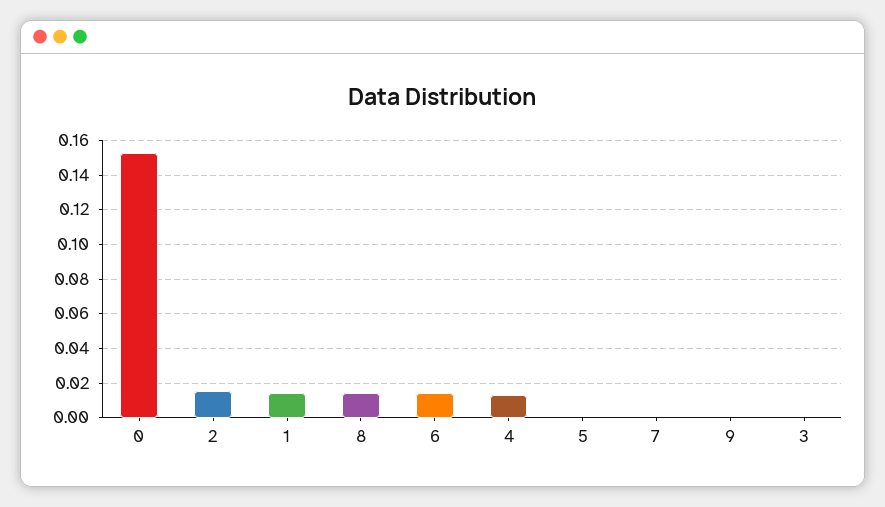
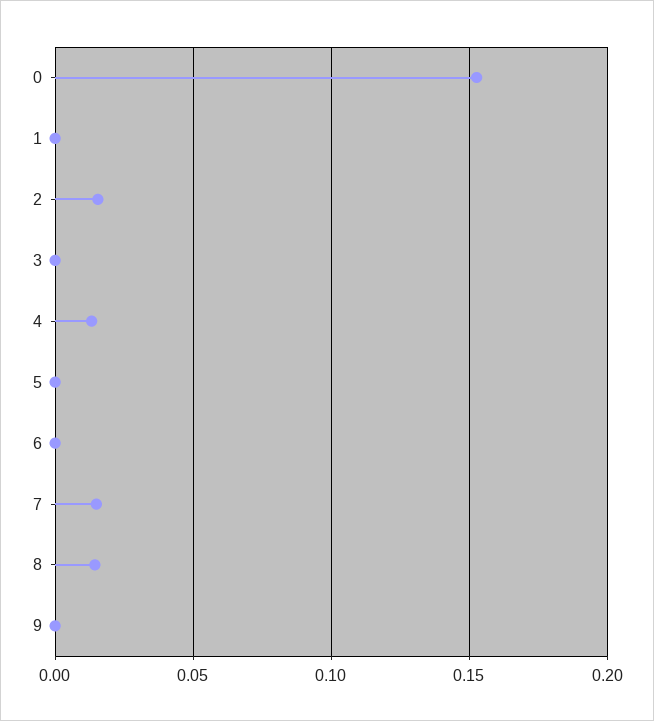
1: 0.015 -> 0
6: 0.015 -> 0
7: 0 -> 0.015

